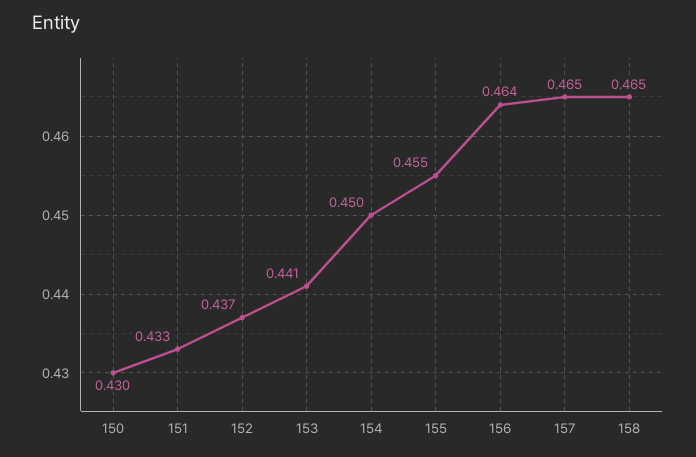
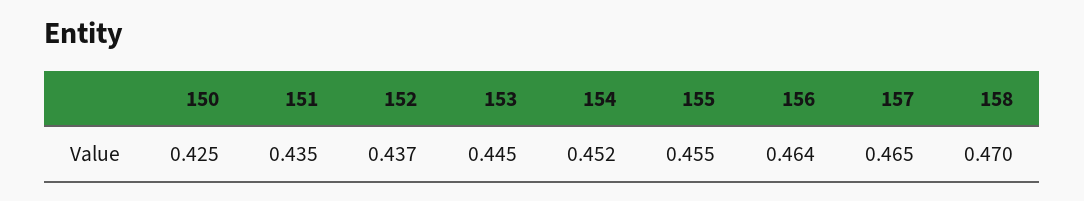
150: 0.43 -> 0.425
151: 0.433 -> 0.435
153: 0.441 -> 0.445
154: 0.45 -> 0.452
158: 0.465 -> 0.47

